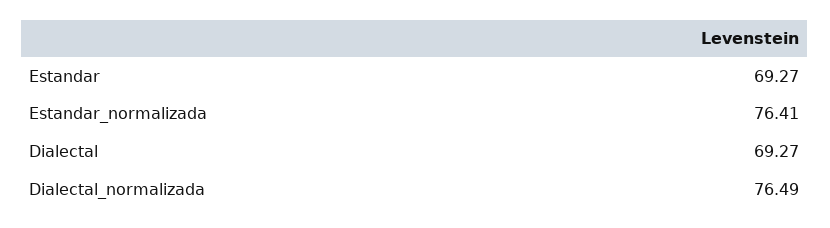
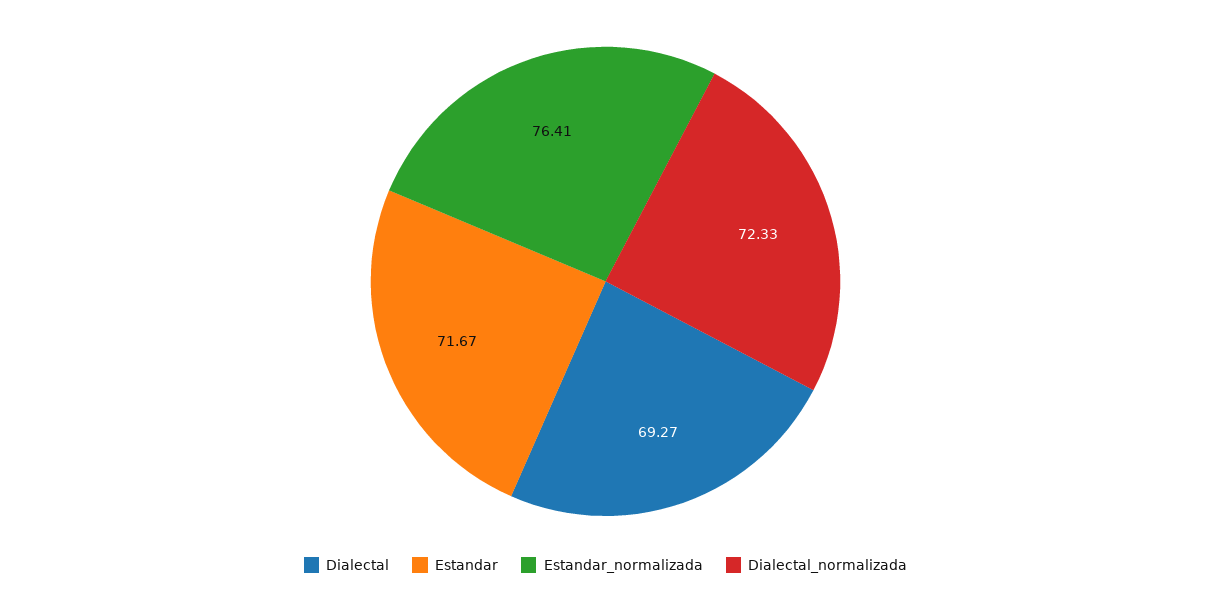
Estandar: 69.27 -> 71.67
Dialectal_normalizada: 76.49 -> 72.33

